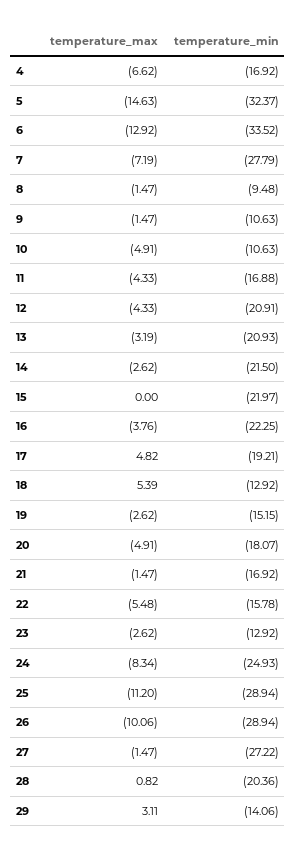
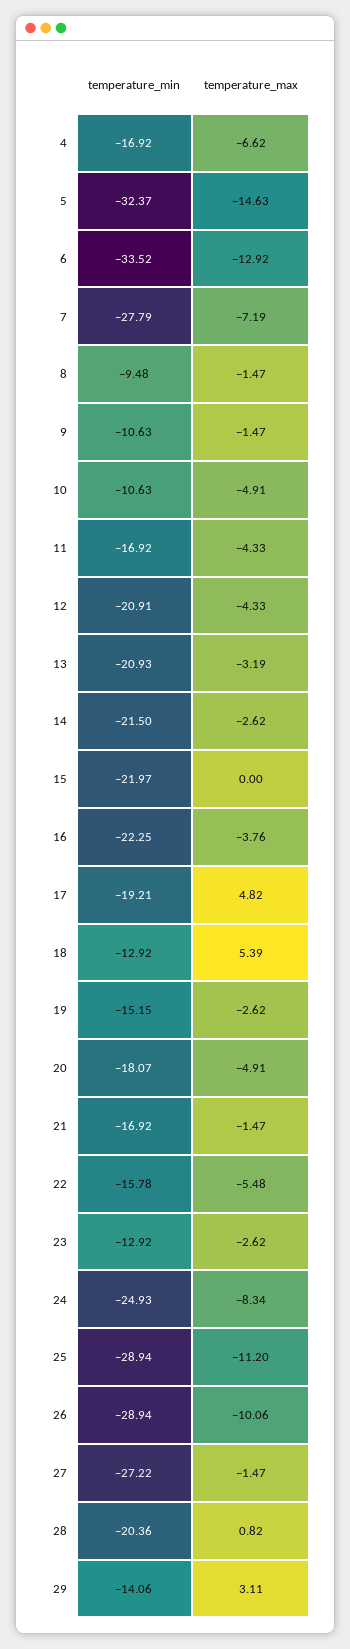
temperature_min, 11: -16.88 -> -16.92

